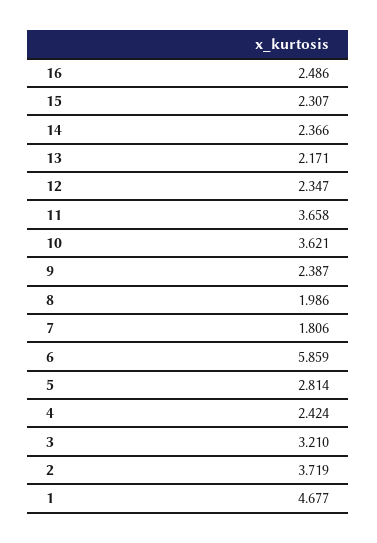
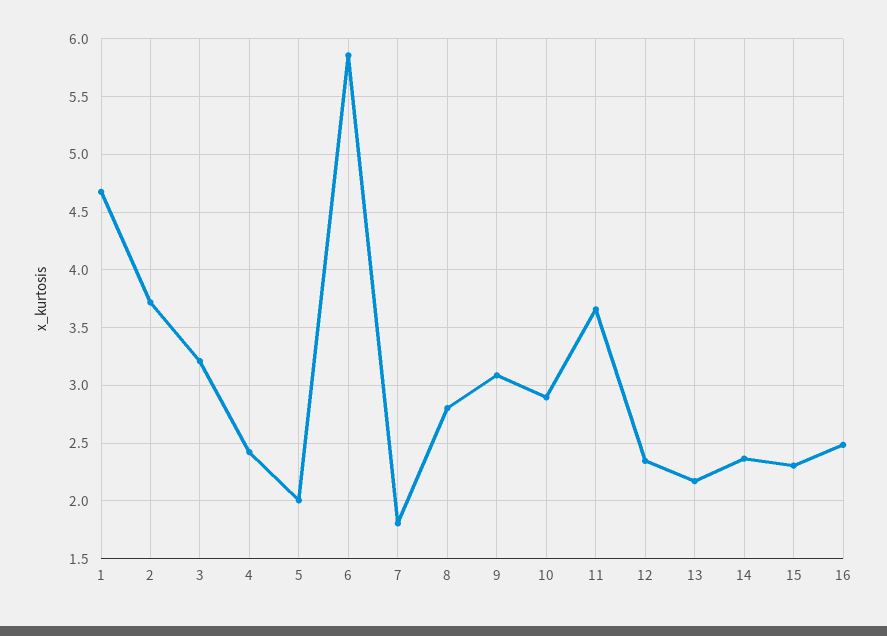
10: 3.621 -> 2.9
9: 2.387 -> 3.1
8: 1.986 -> 2.8
5: 2.814 -> 2

